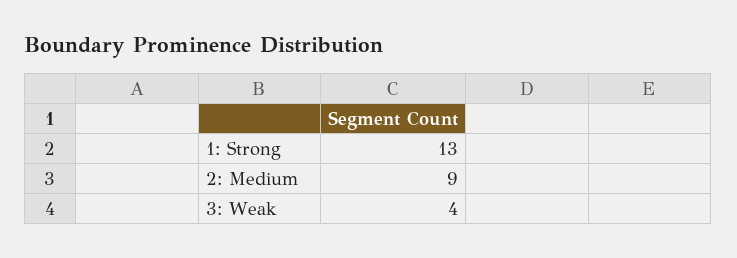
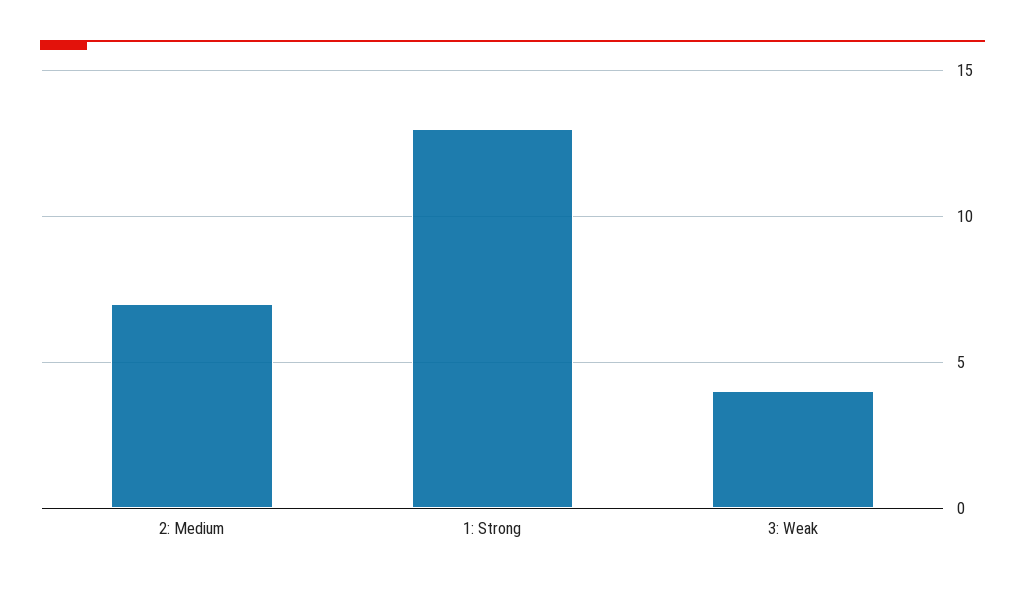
2: Medium: 9 -> 7

